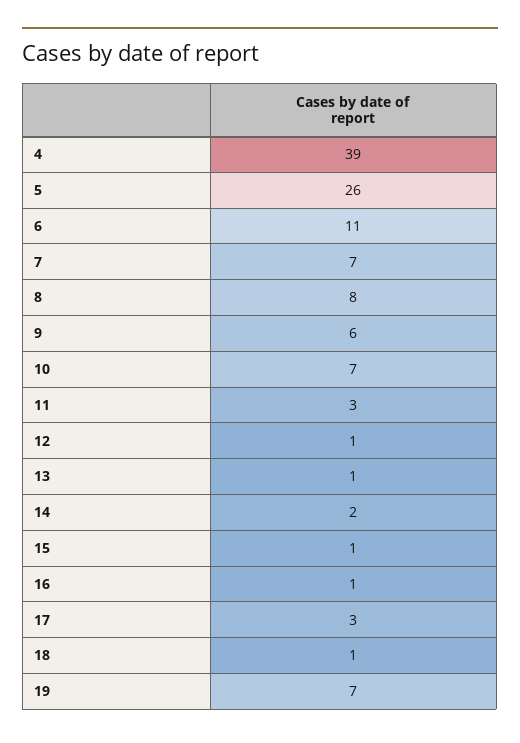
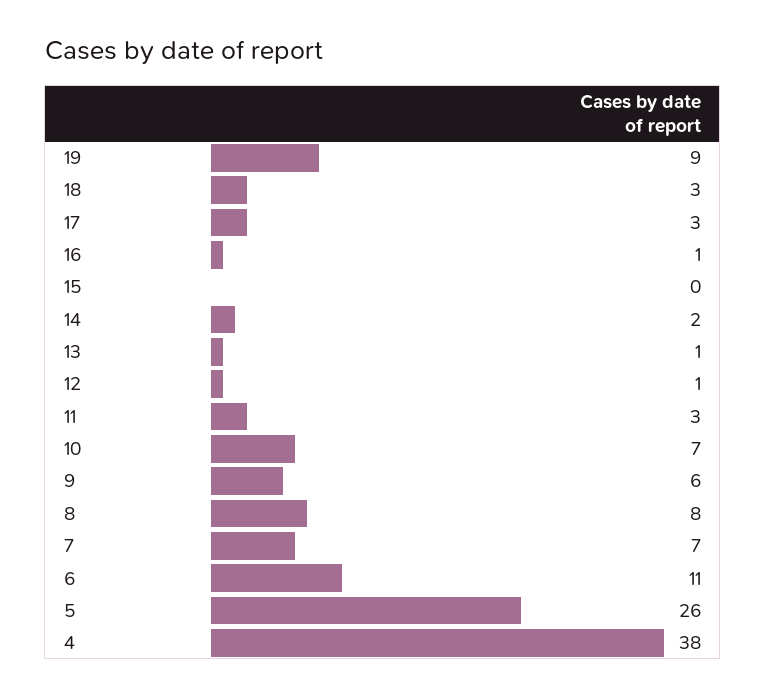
4: 39 -> 38
15: 1 -> 0
18: 1 -> 3
19: 7 -> 9

